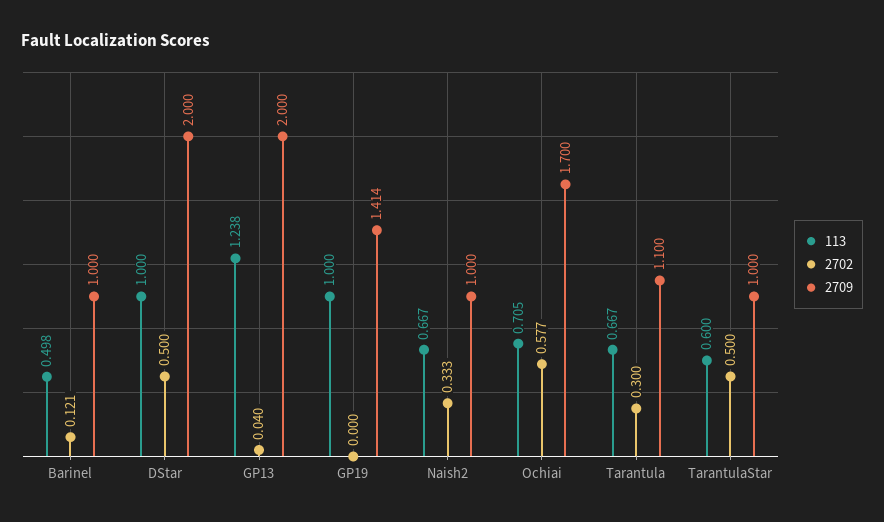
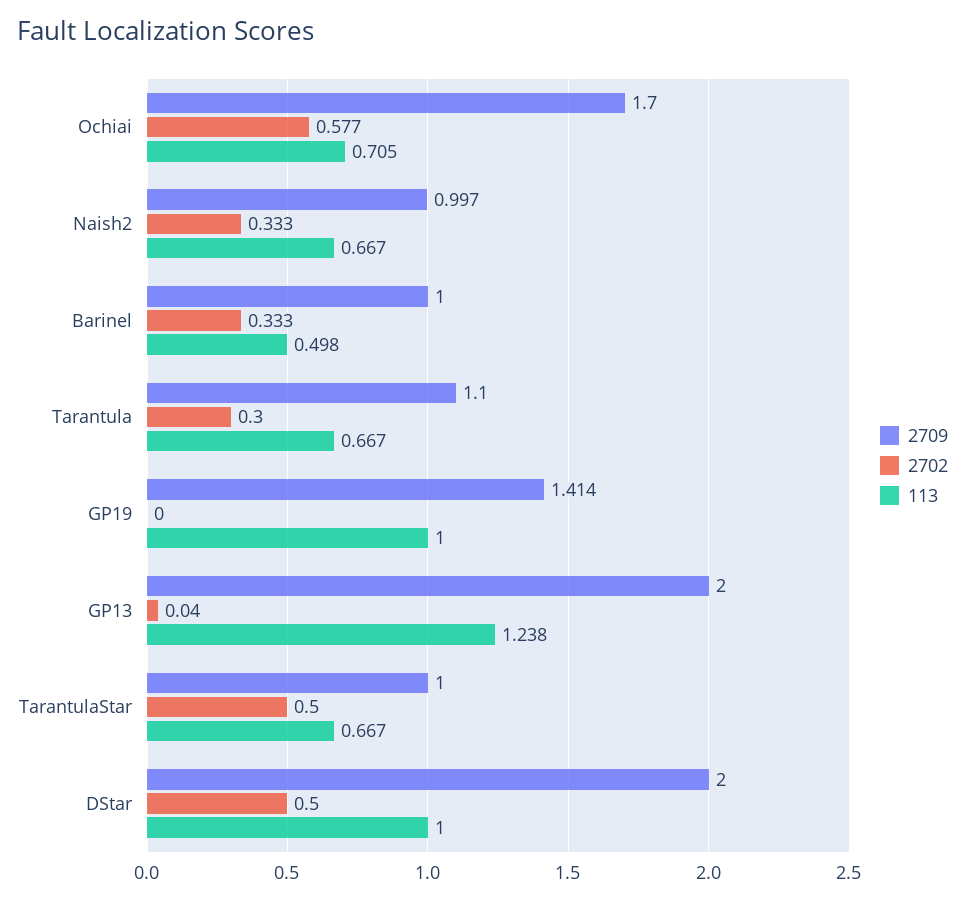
2702, Barinel: 0.121 -> 0.333
2709, Naish2: 1 -> 0.997
113, TarantulaStar: 0.6 -> 0.667

